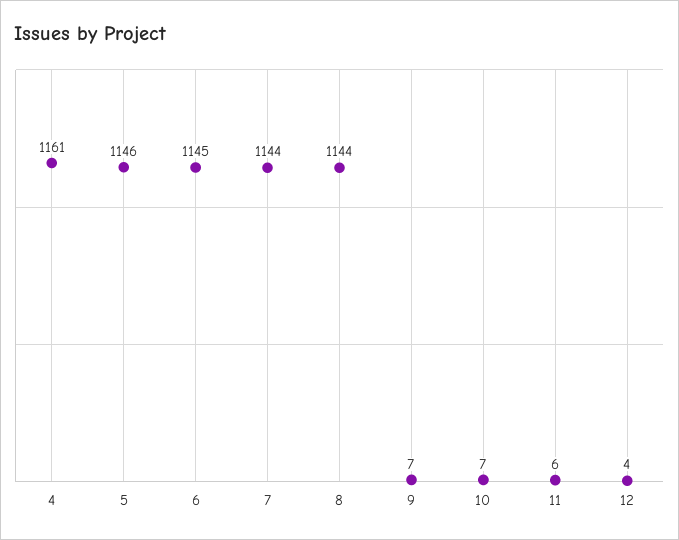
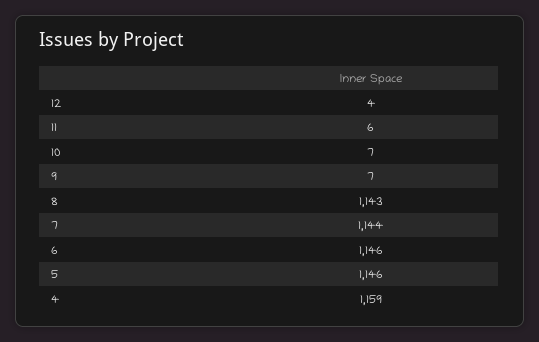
4: 1161 -> 1159
6: 1145 -> 1146
8: 1144 -> 1143

